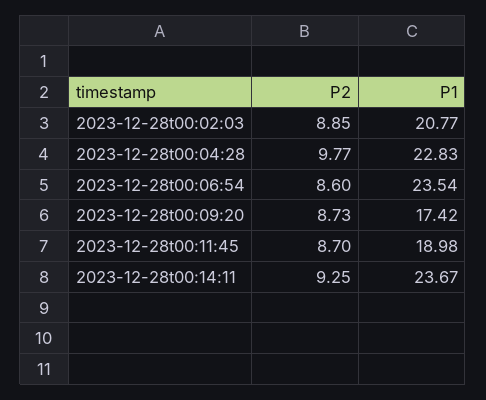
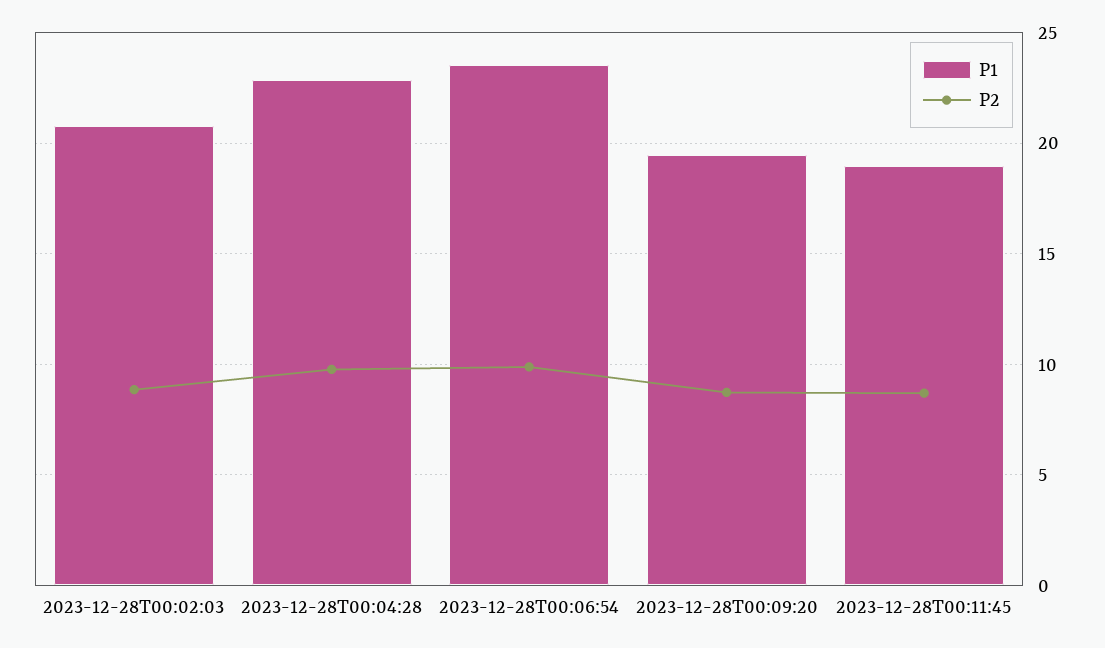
P2, 2023-12-28t00:06:54: 8.6 -> 10
P1, 2023-12-28t00:09:20: 17.42 -> 19.5
P2, 2023-12-28t00:14:11: 9.25 -> none
P1, 2023-12-28t00:14:11: 23.67 -> none

